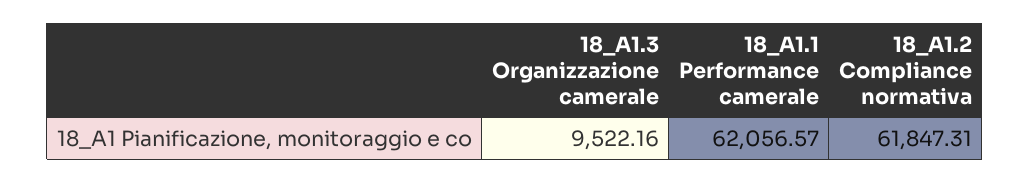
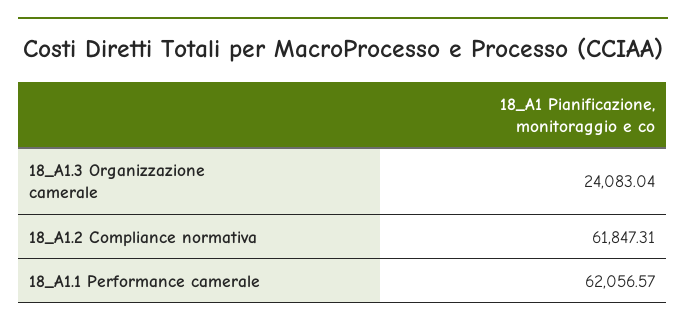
18_A1.3 Organizzazione camerale: 9522.16 -> 24083.04

